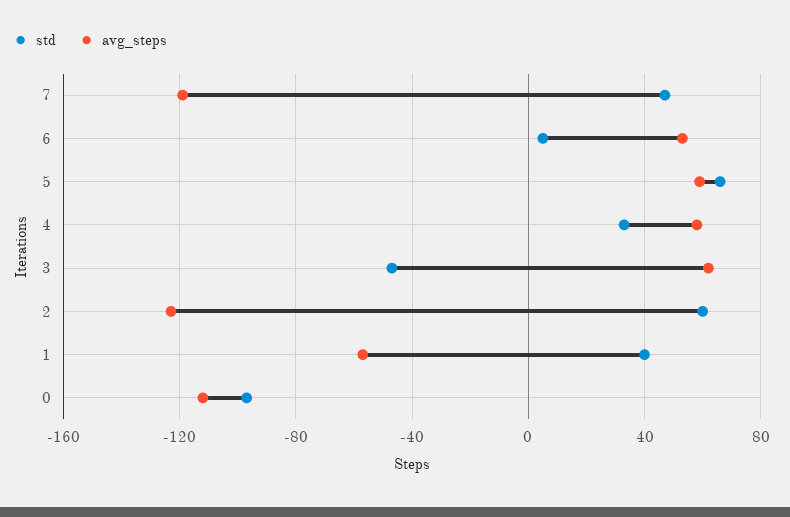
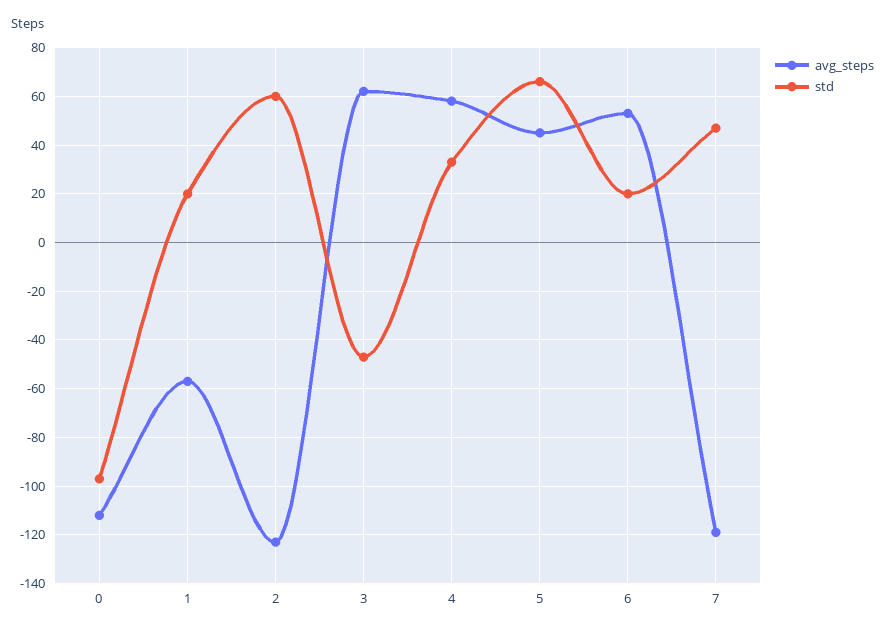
std, 6: 5 -> 20
avg_steps, 5: 60 -> 45
std, 1: 40 -> 20

